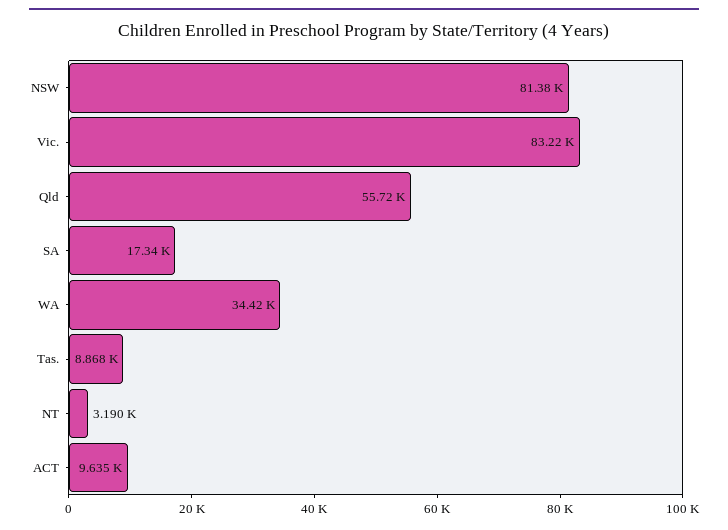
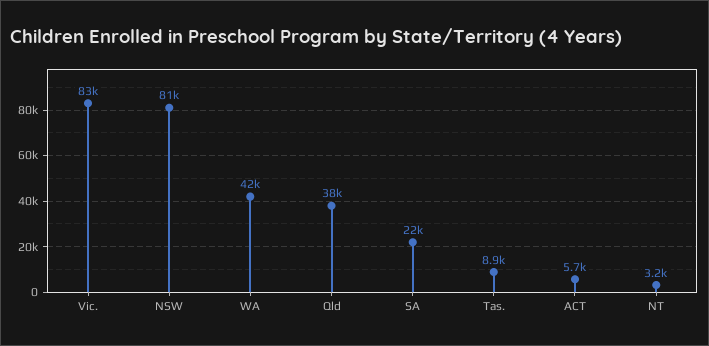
Qld: 55720 -> 38000
SA: 17340 -> 22000
WA: 34420 -> 42000
ACT: 9635 -> 5700

